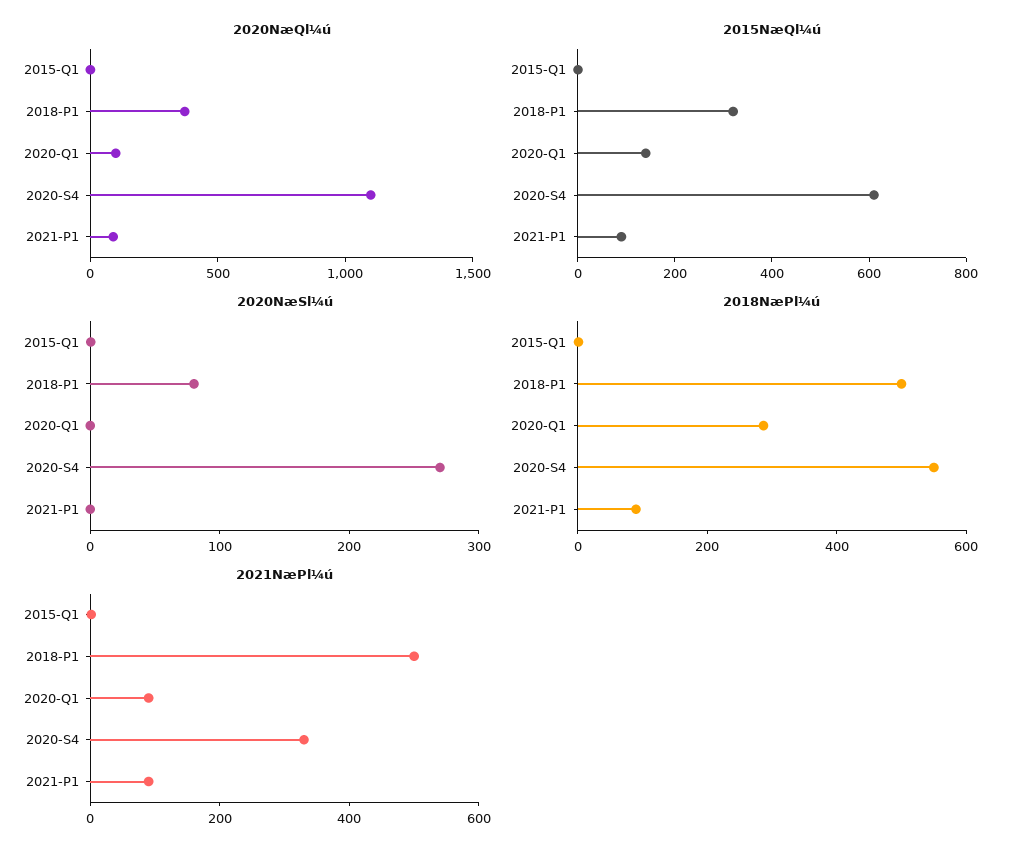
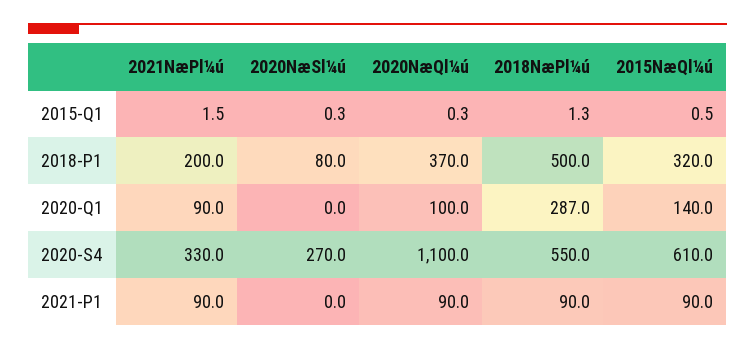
2021NæPl¼ú, 2018-P1: 500 -> 200

